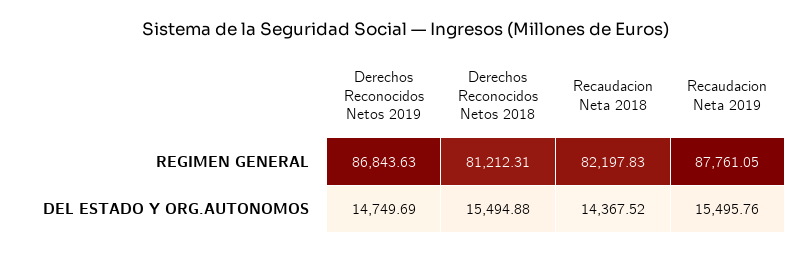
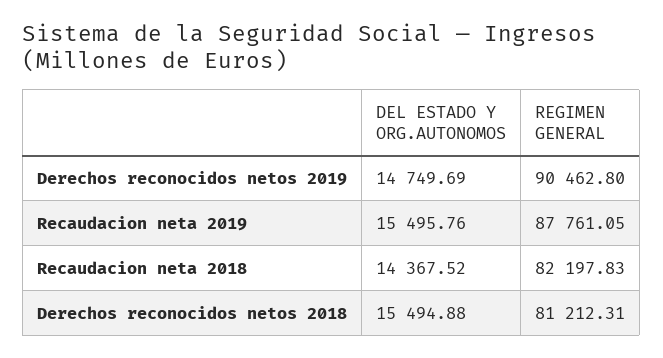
Derechos Reconocidos Netos 2019, REGIMEN GENERAL: 86843.63 -> 90462.8

